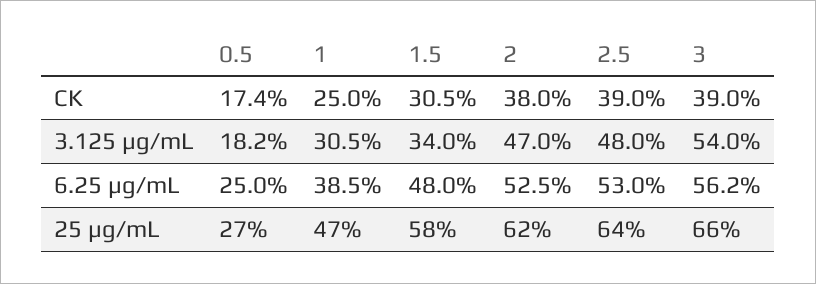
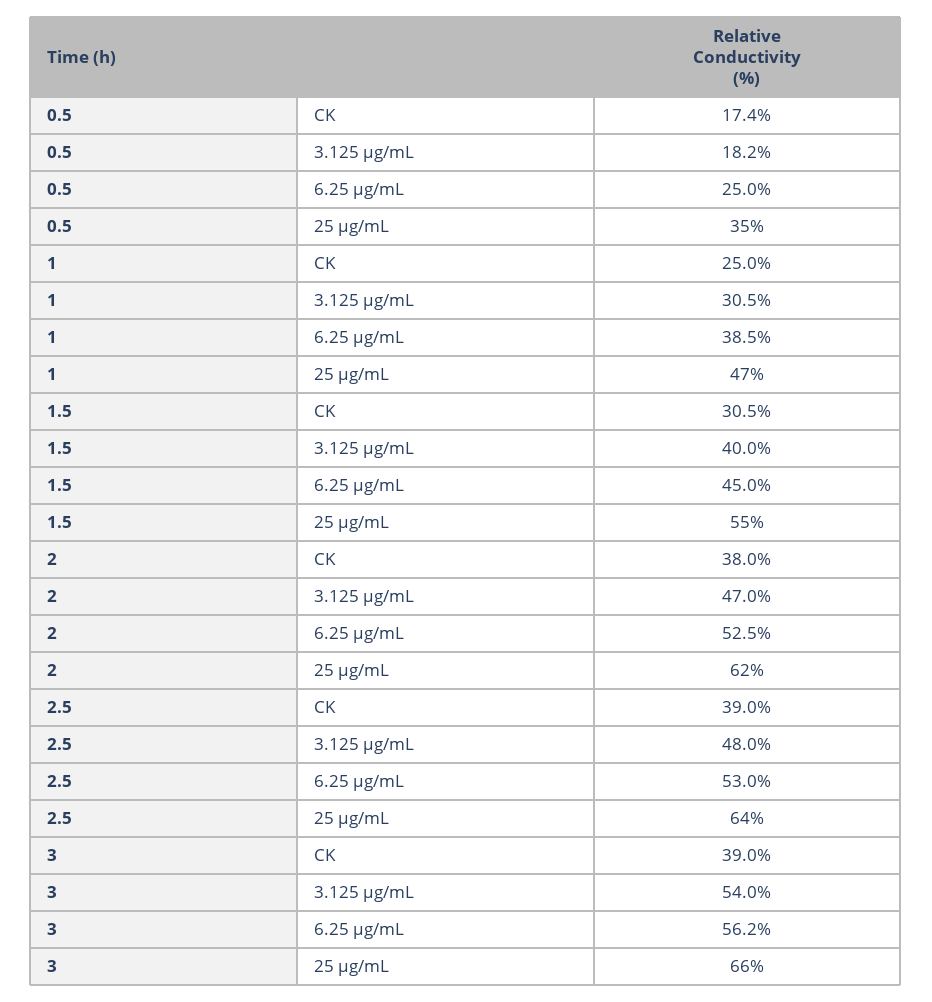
1.5, 3.125 μg/mL: 34 -> 40
1.5, 6.25 μg/mL: 48 -> 45
0.5, 25 μg/mL: 27 -> 35
1.5, 25 μg/mL: 58 -> 55

